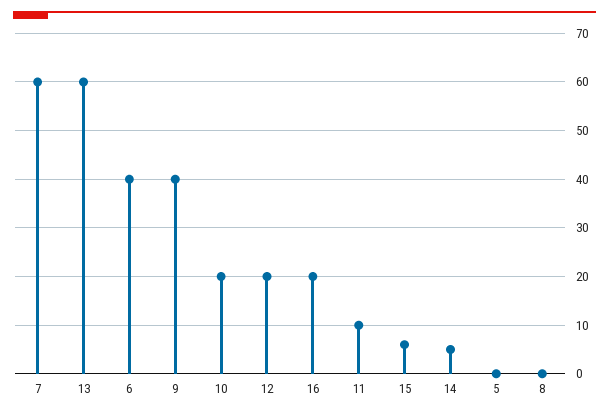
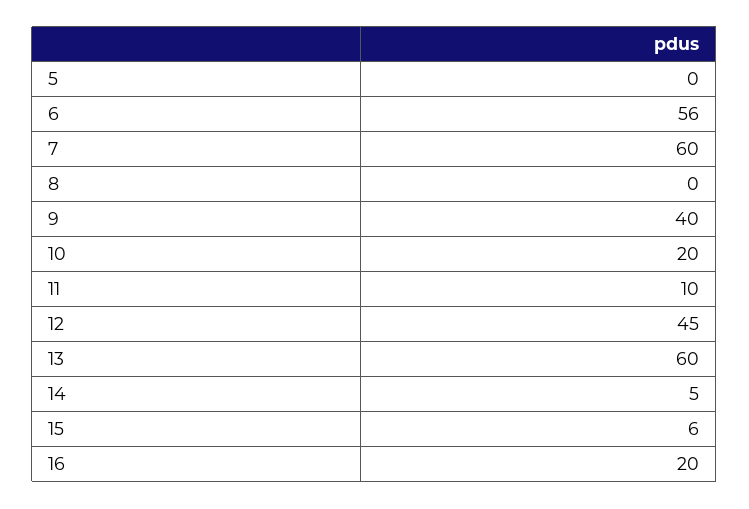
6: 40 -> 56
12: 20 -> 45

